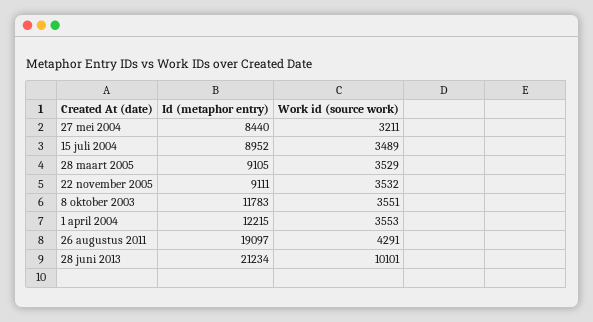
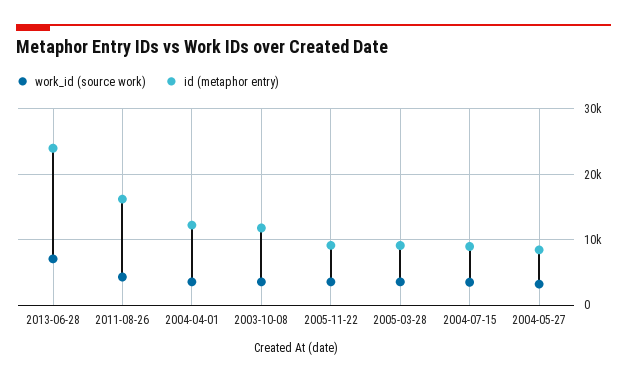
Id (metaphor entry), 26 augustus 2011: 19097 -> 16000
Id (metaphor entry), 28 juni 2013: 21234 -> 24000
Work id (source work), 28 juni 2013: 10101 -> 7000

